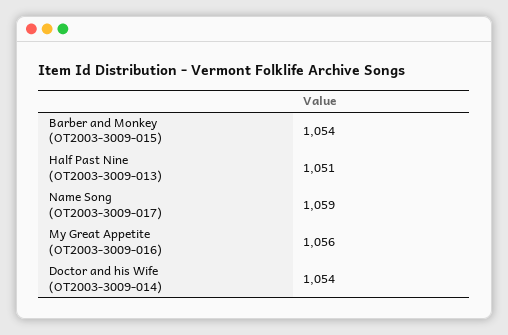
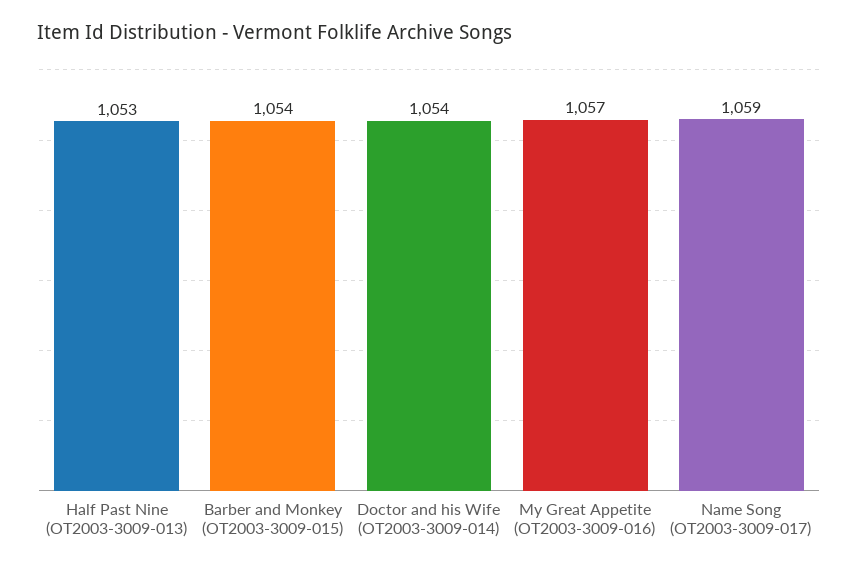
Half Past Nine (OT2003-3009-013): 1051 -> 1053
My Great Appetite (OT2003-3009-016): 1056 -> 1057

